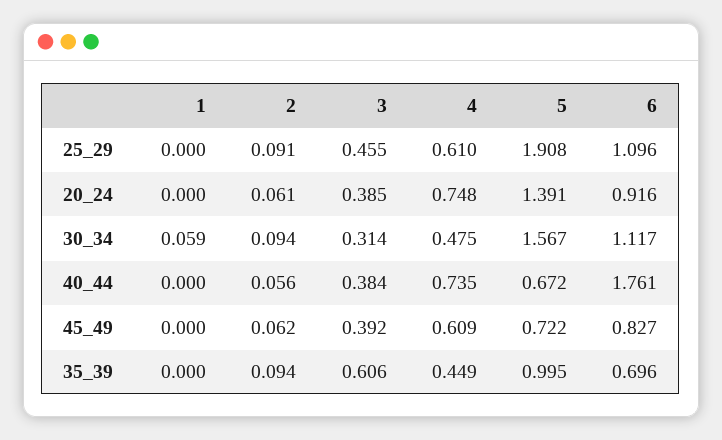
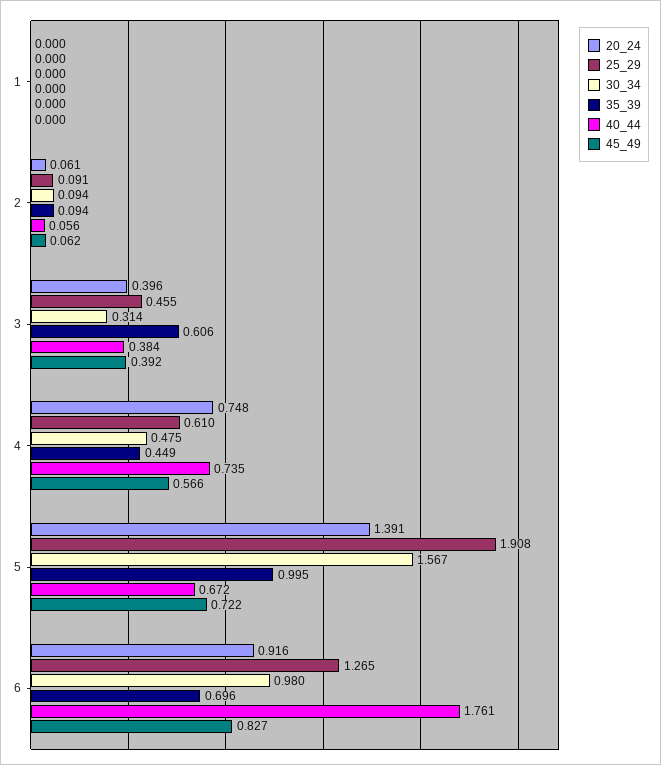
25_29, 6: 1.096 -> 1.265
20_24, 3: 0.385 -> 0.396
30_34, 1: 0.059 -> 0
30_34, 6: 1.117 -> 0.98
45_49, 4: 0.609 -> 0.566

